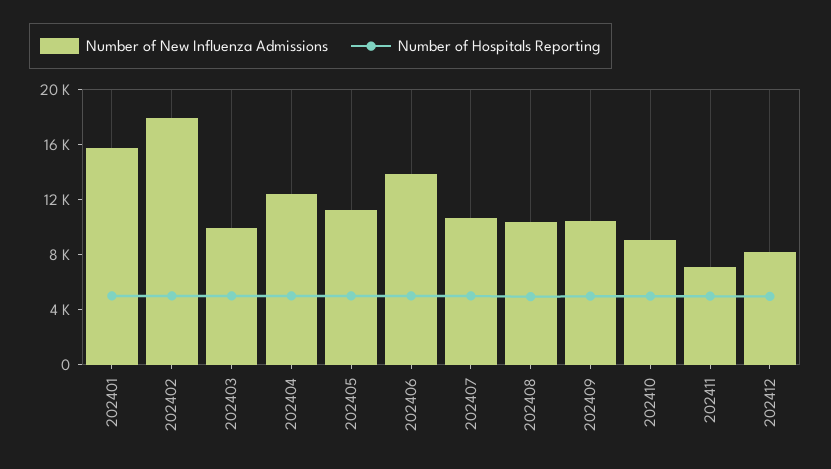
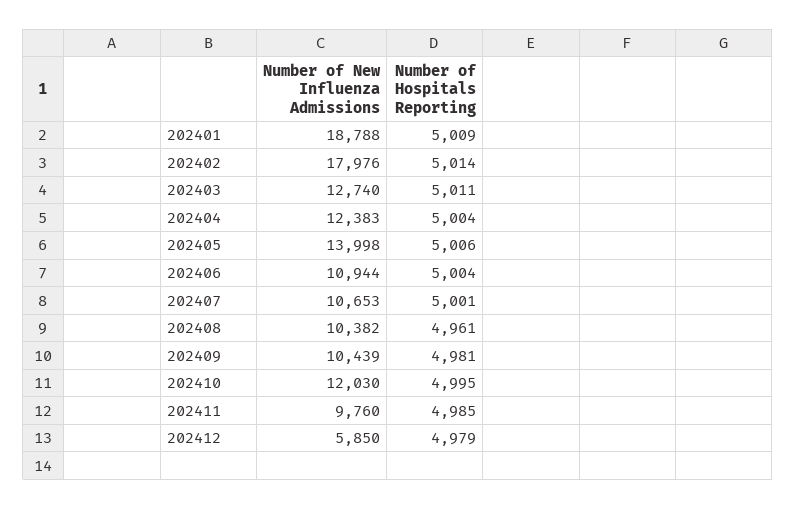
Number of New Influenza Admissions, 202401: 16000 -> 18788
Number of New Influenza Admissions, 202403: 10000 -> 12740
Number of New Influenza Admissions, 202405: 11000 -> 13998
Number of New Influenza Admissions, 202406: 14000 -> 10944
Number of New Influenza Admissions, 202410: 9000 -> 12030
Number of New Influenza Admissions, 202411: 7000 -> 9760
Number of New Influenza Admissions, 202412: 8000 -> 5850

